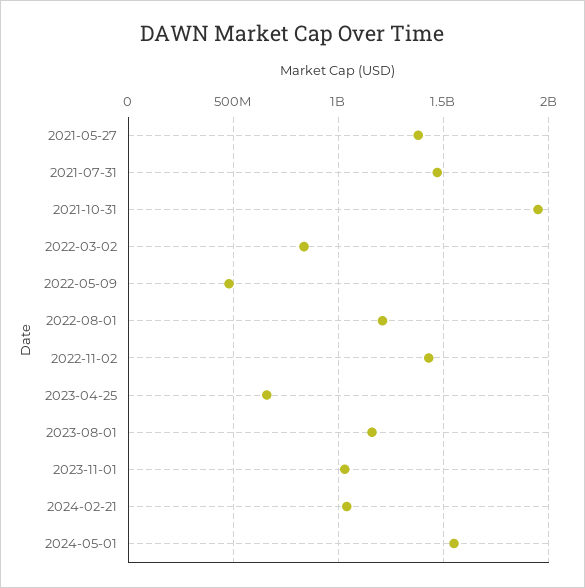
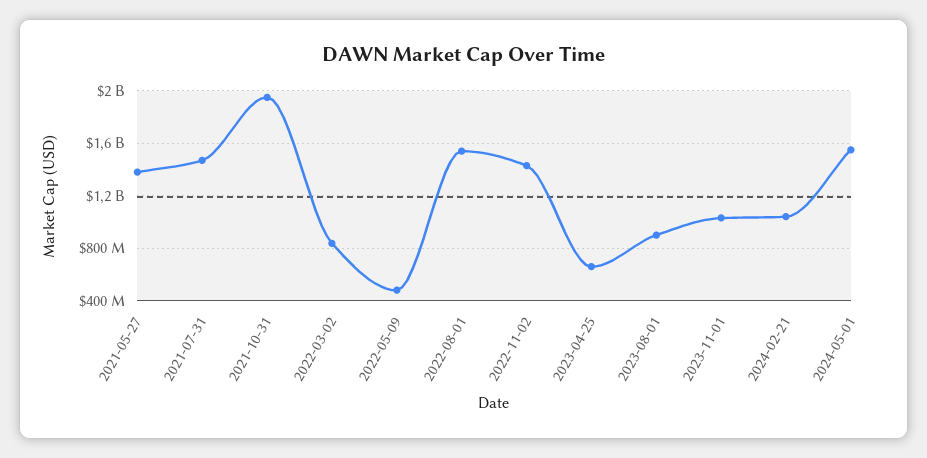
2022-08-01: 1200000000 -> 1550000000
2023-08-01: 1150000000 -> 900000000

